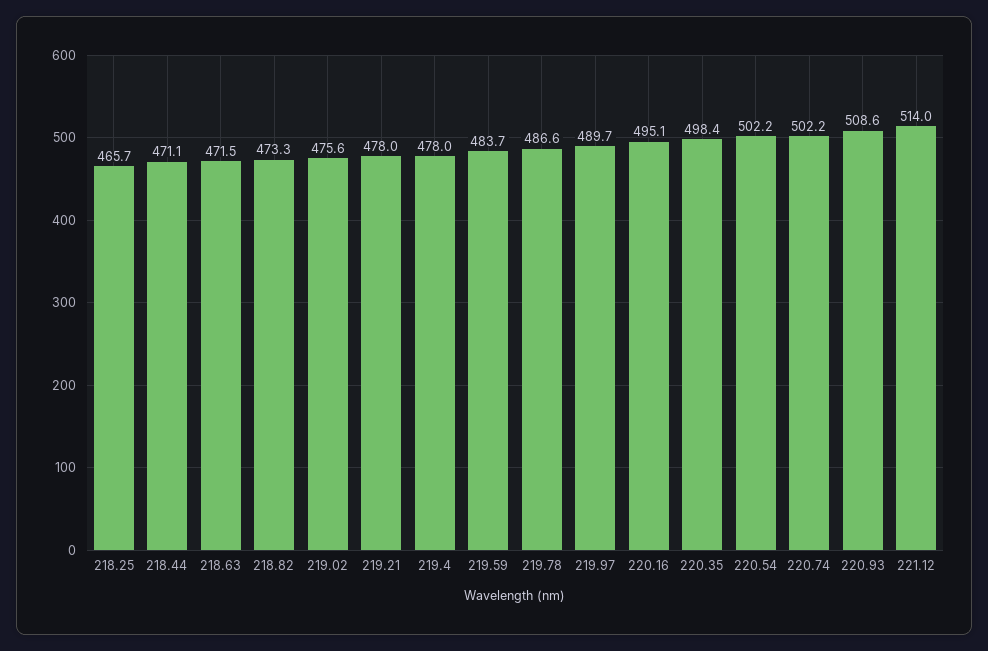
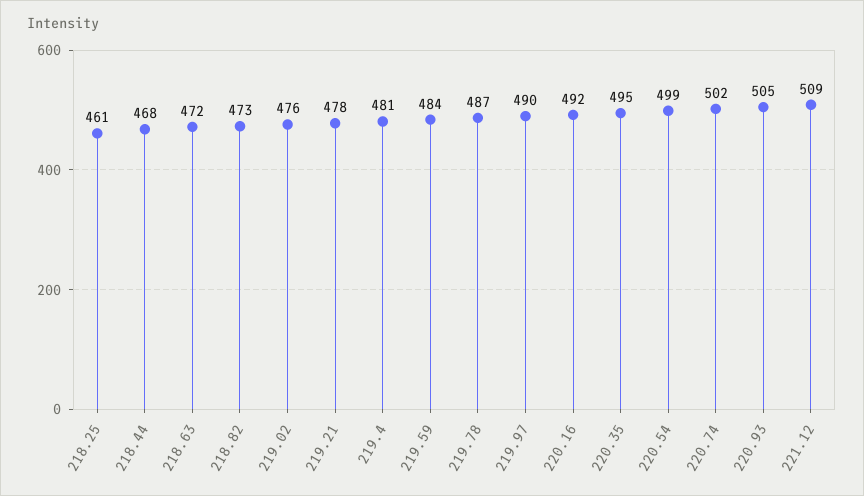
218.25: 465.7 -> 461
218.44: 471.1 -> 468
219.4: 478 -> 481
220.16: 495.1 -> 492
220.35: 498.4 -> 495
220.54: 502.2 -> 499
220.93: 508.6 -> 505
221.12: 514 -> 509

